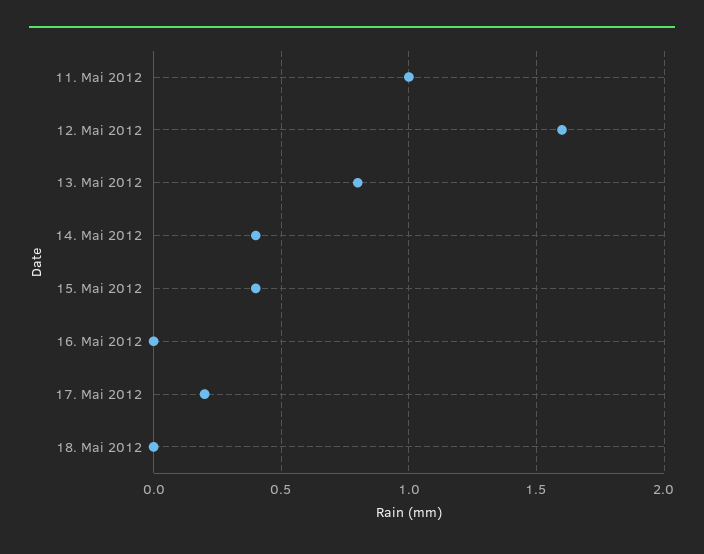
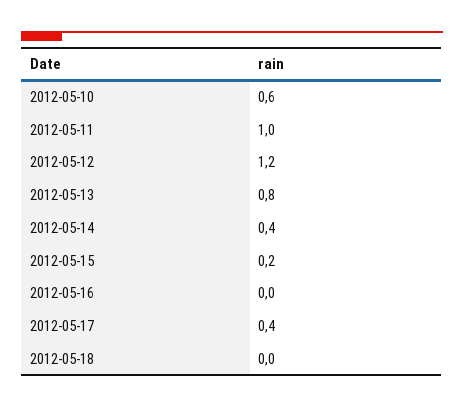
12. Mai 2012: 1.6 -> 1.2
15. Mai 2012: 0.4 -> 0.2
17. Mai 2012: 0.2 -> 0.4
2012-05-10: none -> 0.6

